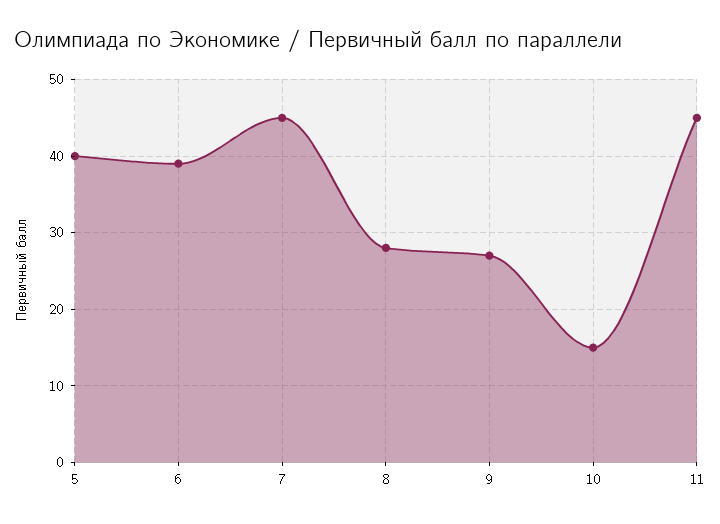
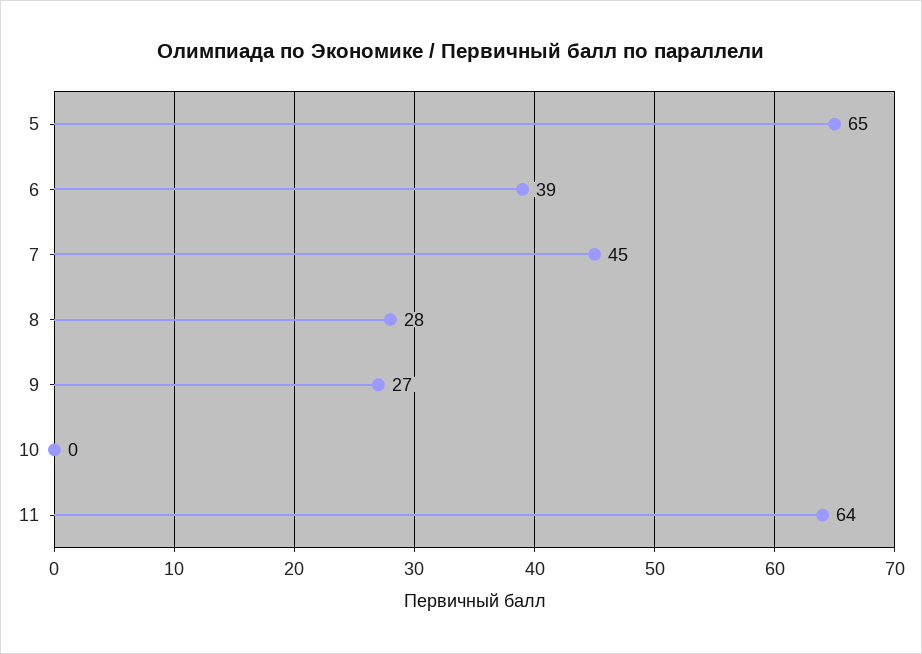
5: 40 -> 65
10: 15 -> 0
11: 45 -> 64

